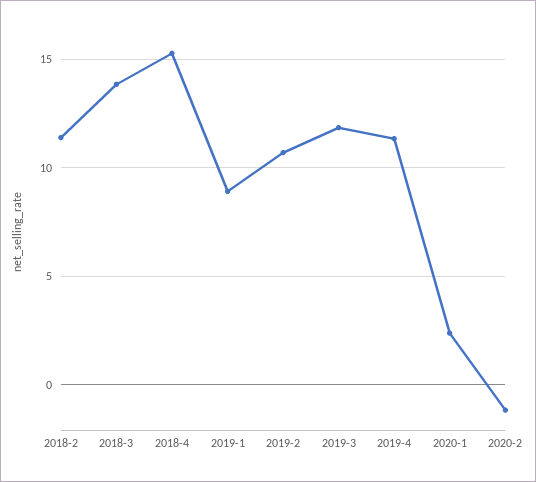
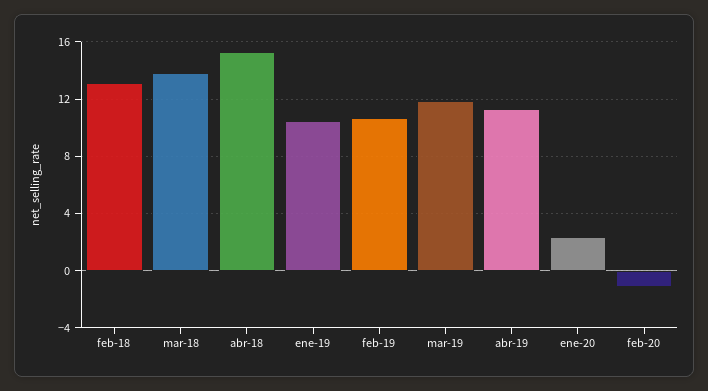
2018-2: 11.5 -> 13
2019-1: 9 -> 10.5

